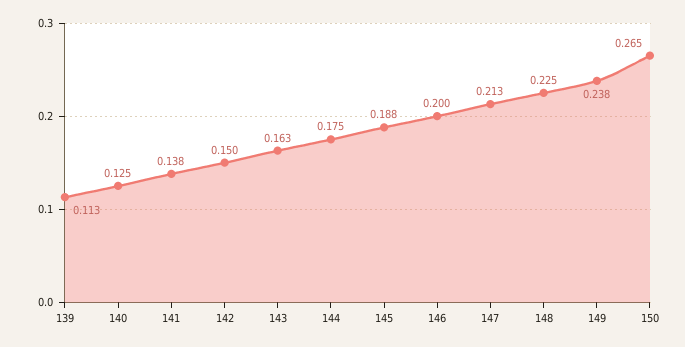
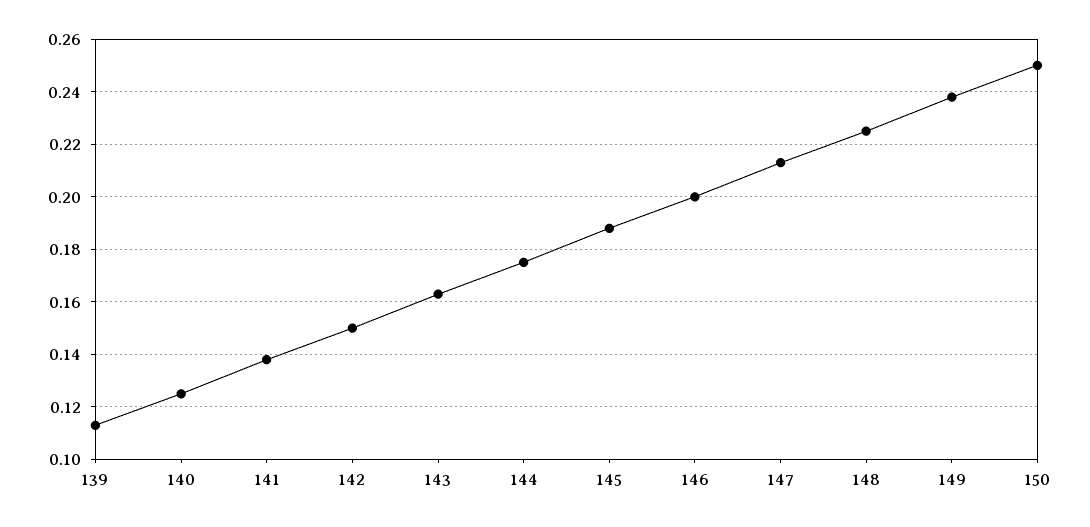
150: 0.265 -> 0.25

